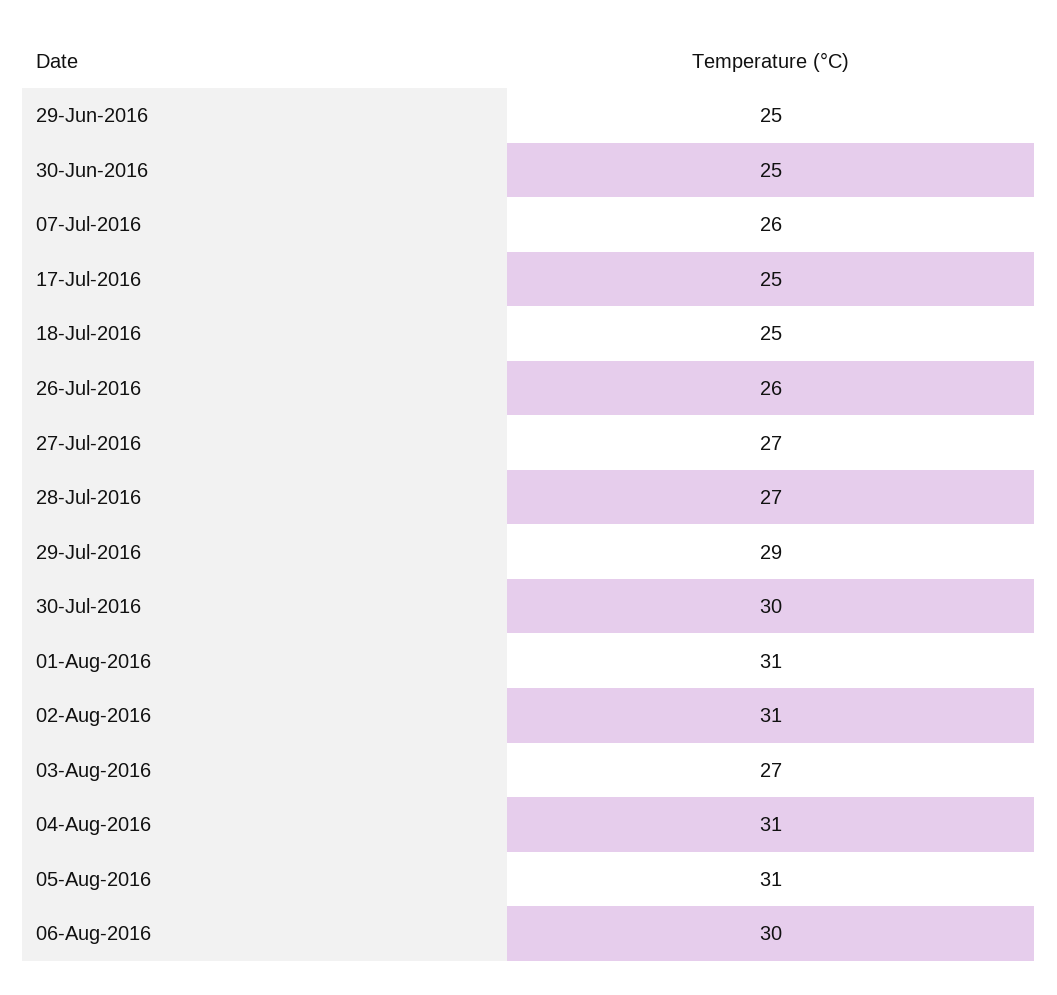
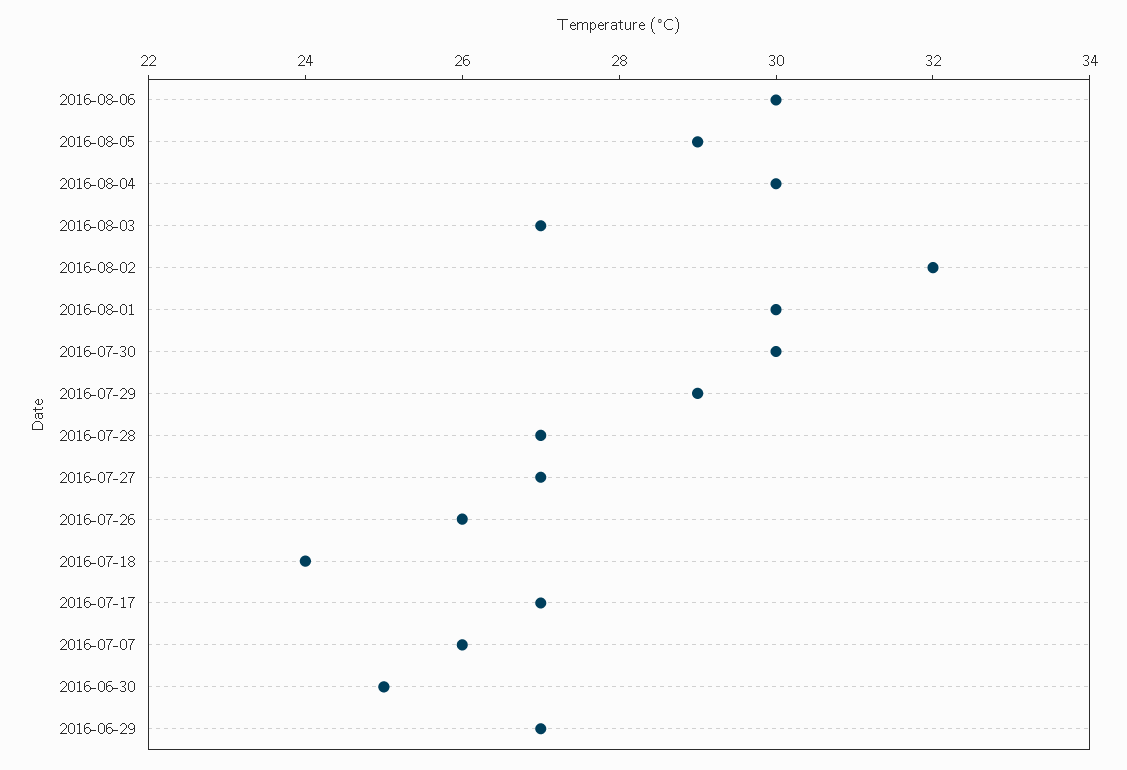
29-Jun-2016: 25 -> 27
17-Jul-2016: 25 -> 27
18-Jul-2016: 25 -> 24
01-Aug-2016: 31 -> 30
02-Aug-2016: 31 -> 32
04-Aug-2016: 31 -> 30
05-Aug-2016: 31 -> 29

